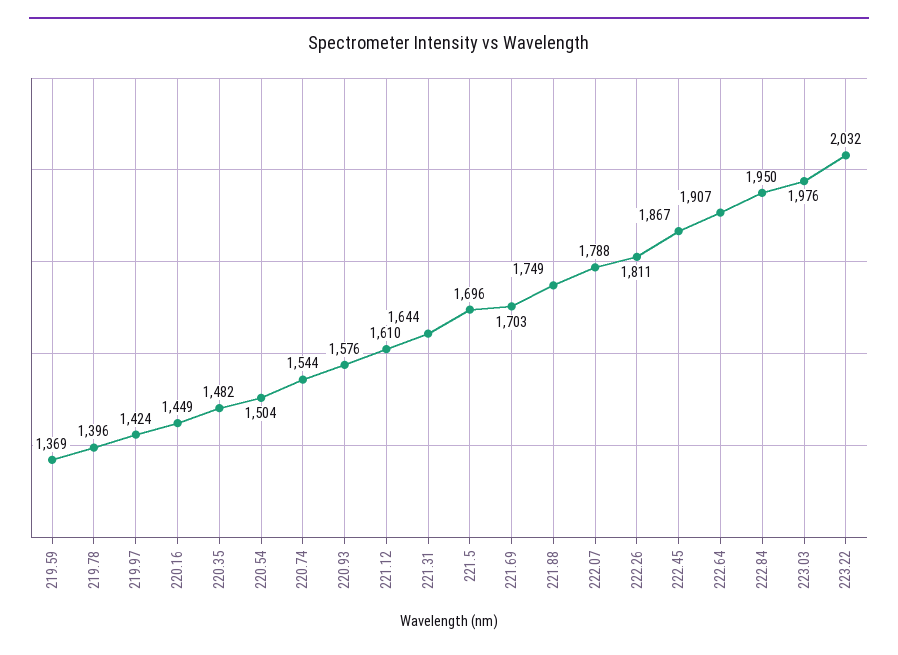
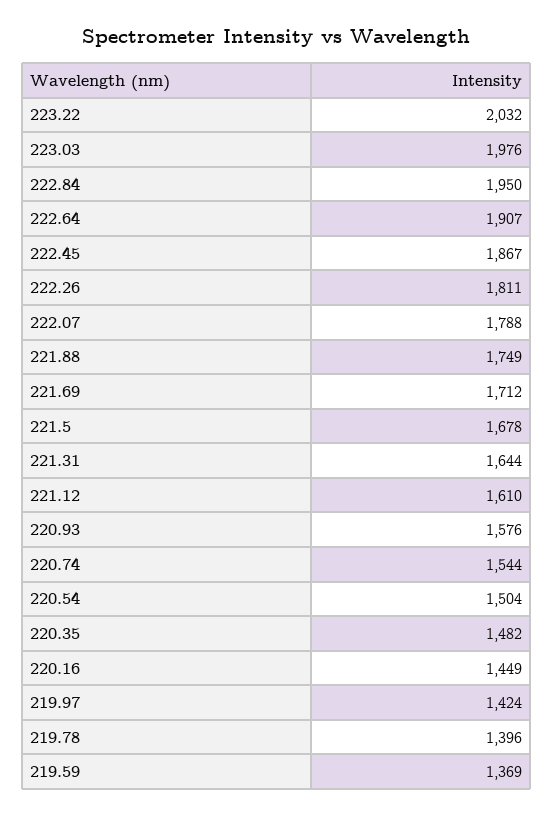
221.5: 1696 -> 1678
221.69: 1703 -> 1712

